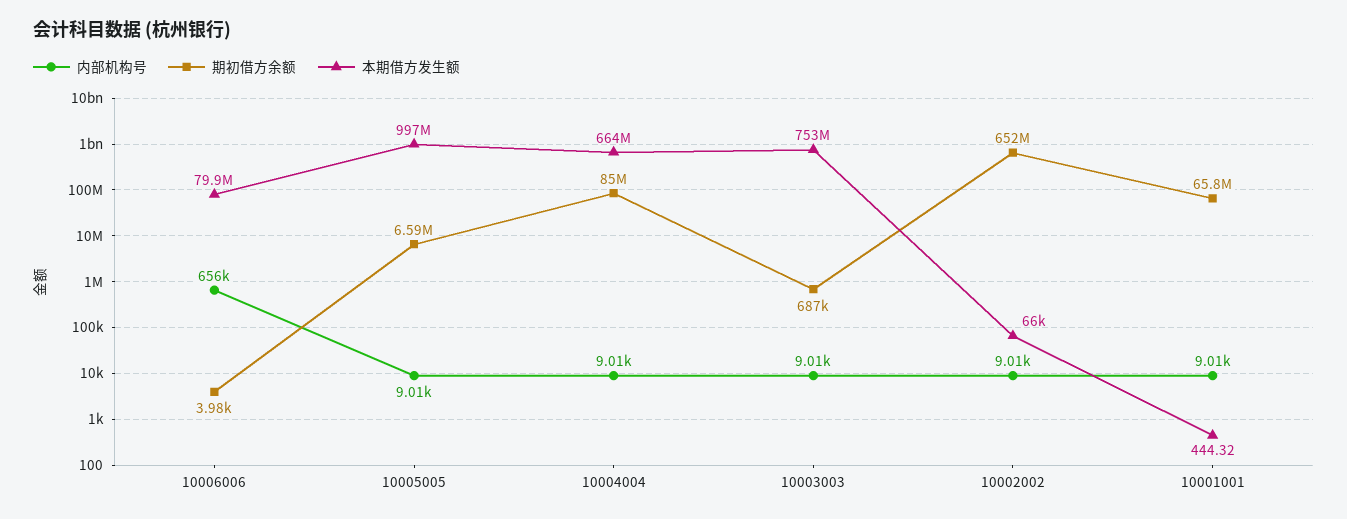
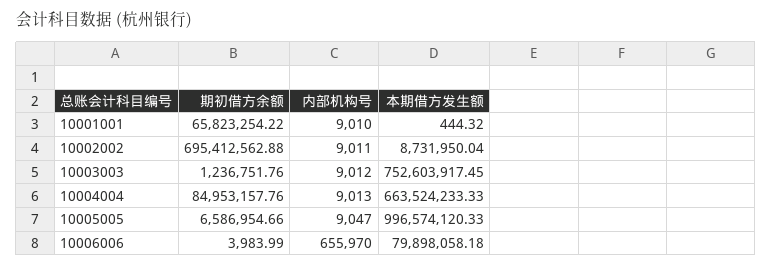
内部机构号, 10005005: 9010 -> 9047
期初借方余额, 10003003: 687000 -> 1236751.76
期初借方余额, 10002002: 652000000 -> 695412562.88
本期借方发生额, 10002002: 66000 -> 8731950.04

